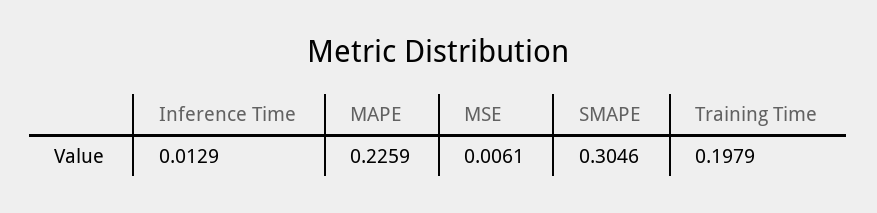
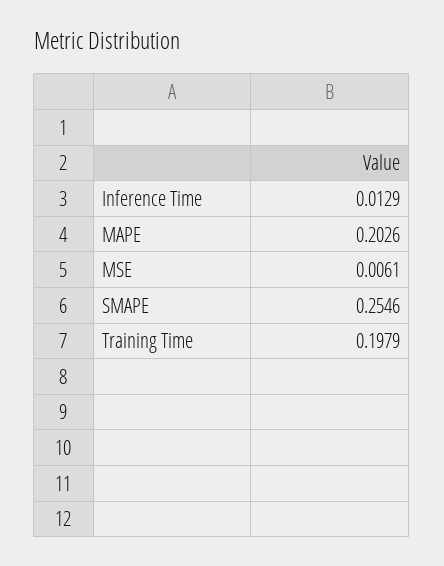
MAPE: 0.2259 -> 0.2026
SMAPE: 0.3046 -> 0.2546

